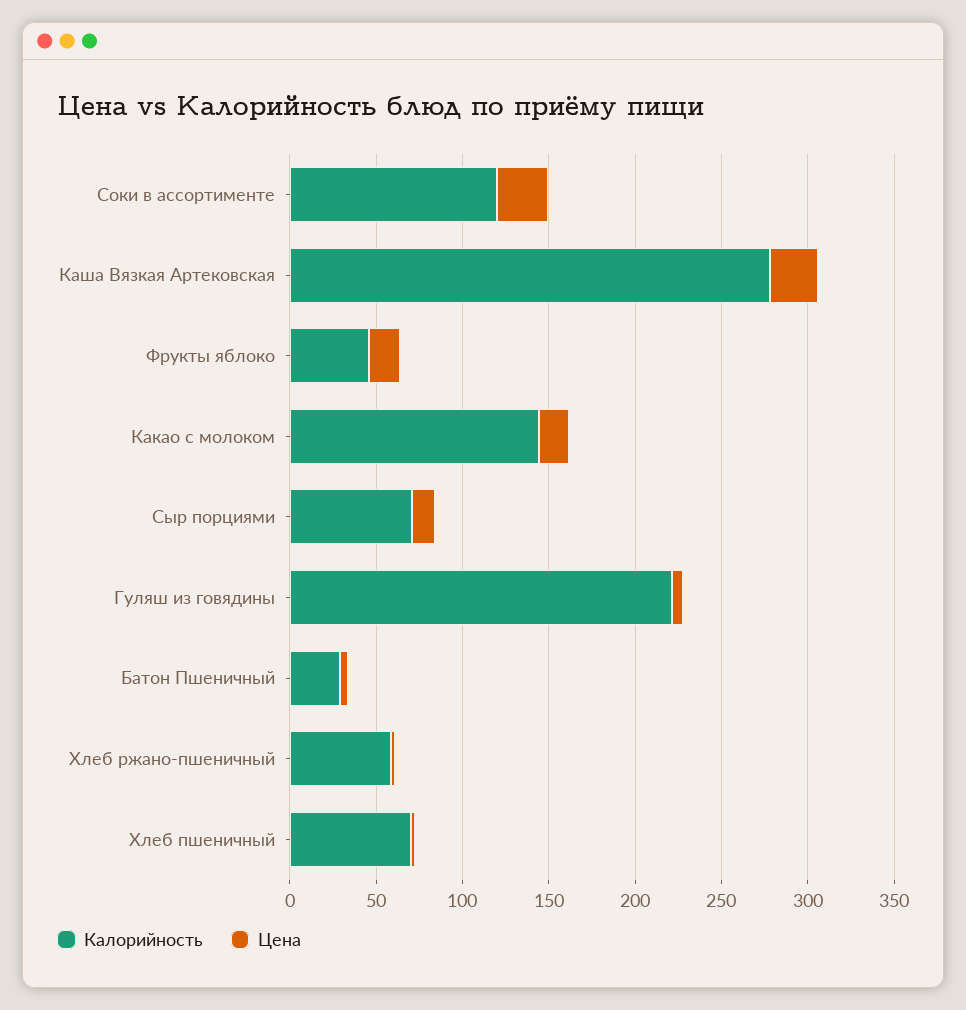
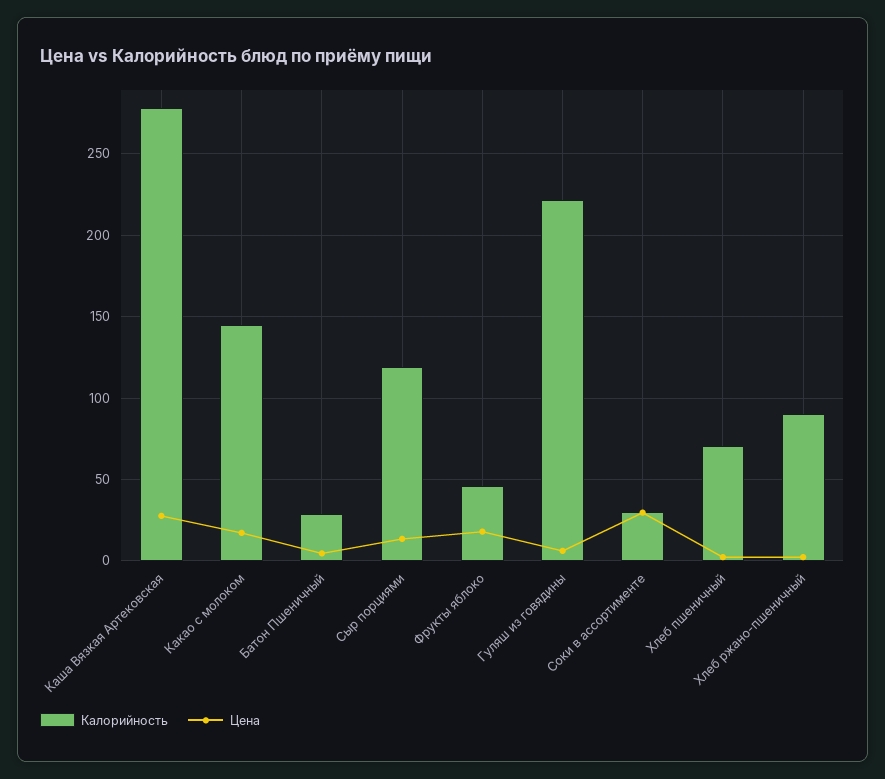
Калорийность, Соки в ассортименте: 120 -> 30
Калорийность, Сыр порциями: 70 -> 120
Калорийность, Хлеб ржано-пшеничный: 60 -> 90

